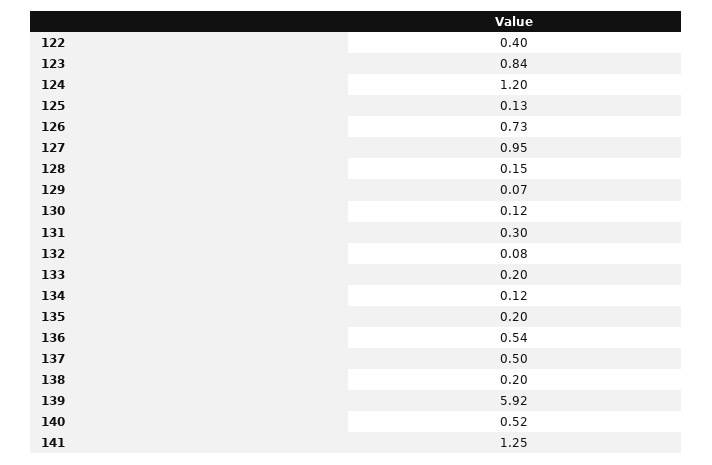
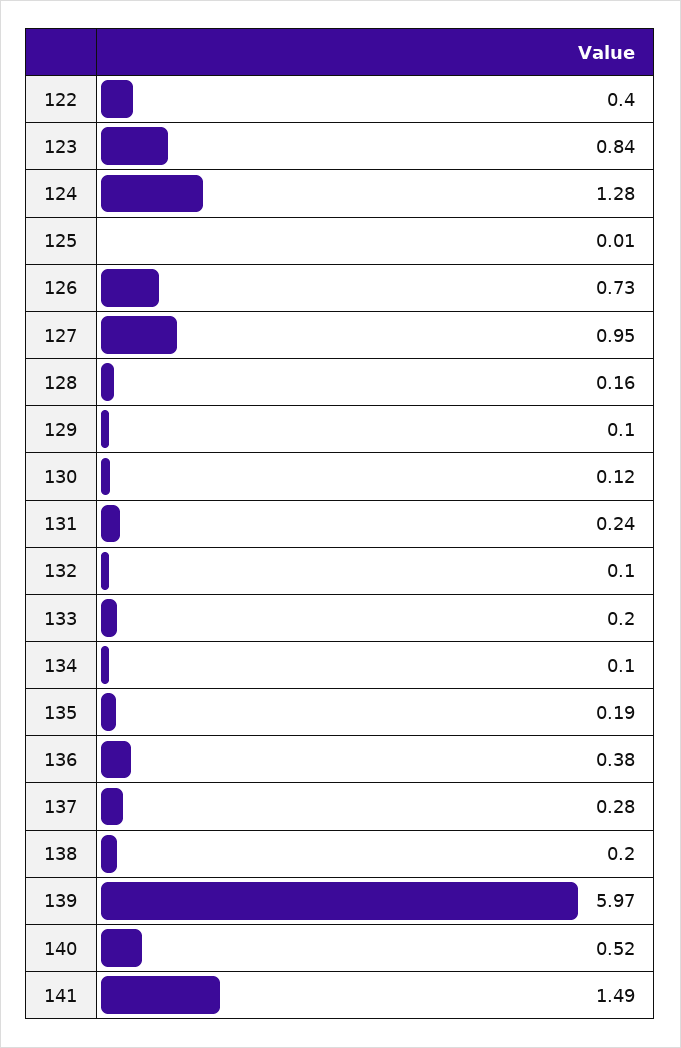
124: 1.2 -> 1.28
125: 0.13 -> 0.01
128: 0.15 -> 0.16
129: 0.07 -> 0.1
131: 0.3 -> 0.24
132: 0.08 -> 0.1
134: 0.12 -> 0.1
135: 0.2 -> 0.19
136: 0.54 -> 0.38
137: 0.5 -> 0.28
139: 5.92 -> 5.97
141: 1.25 -> 1.49

